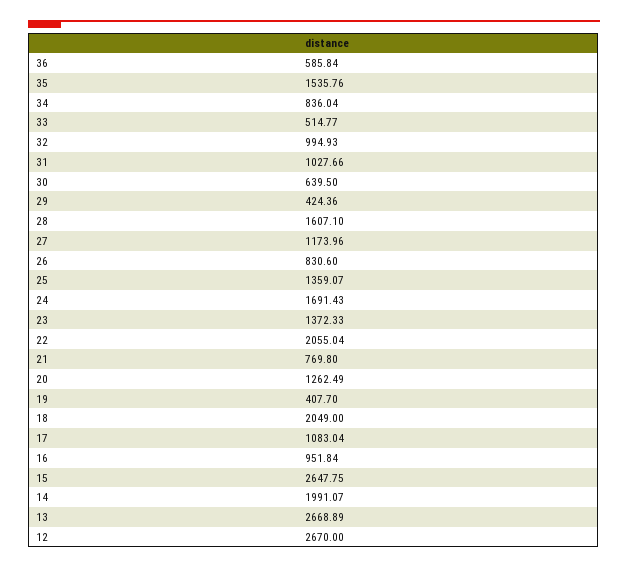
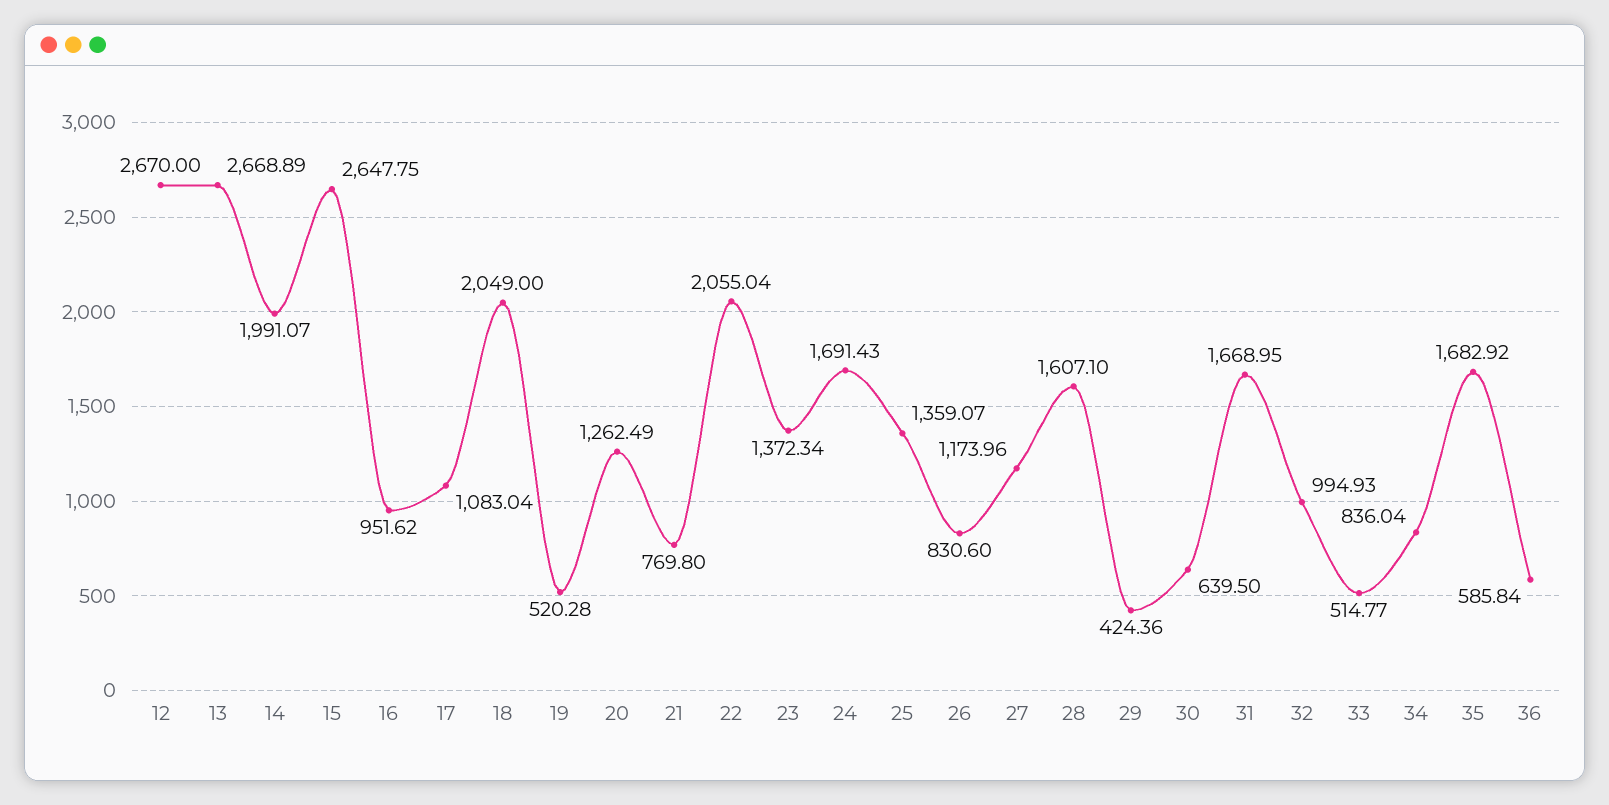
35: 1535.76 -> 1682.92
31: 1027.66 -> 1668.95
23: 1372.33 -> 1372.34
19: 407.7 -> 520.28
16: 951.84 -> 951.62

